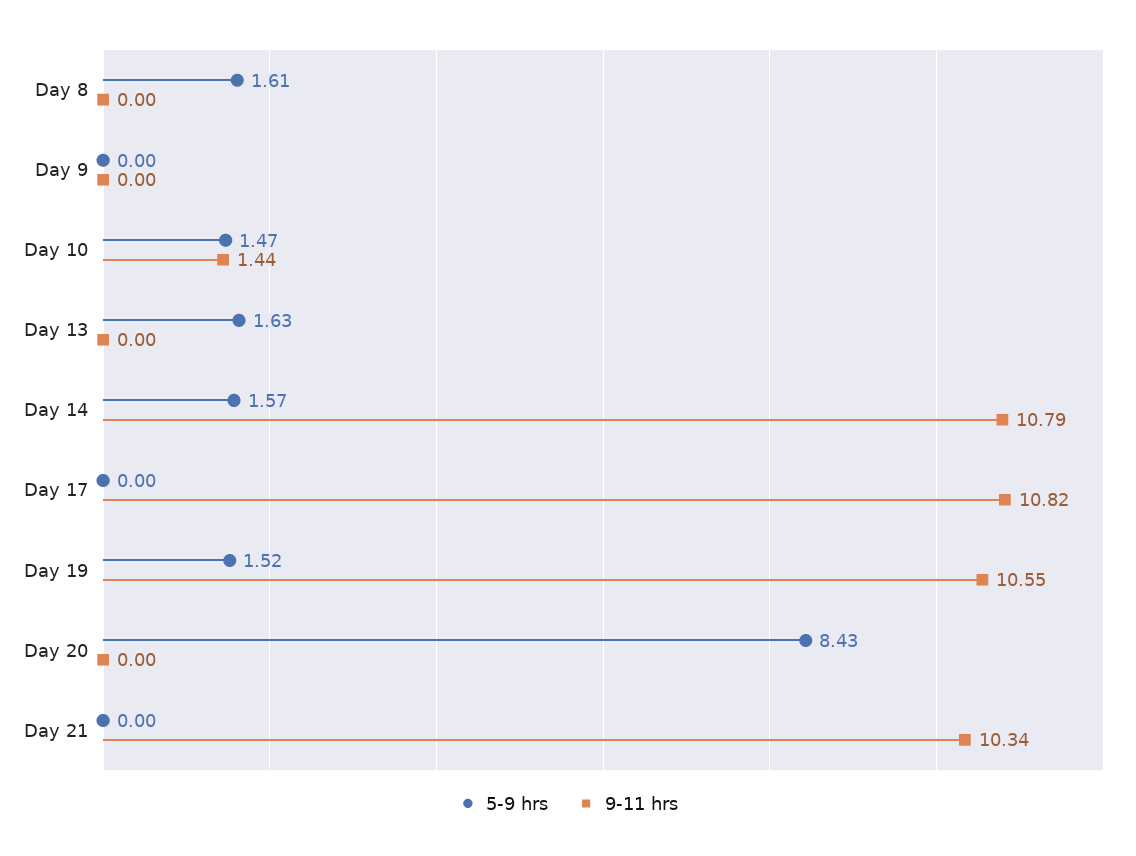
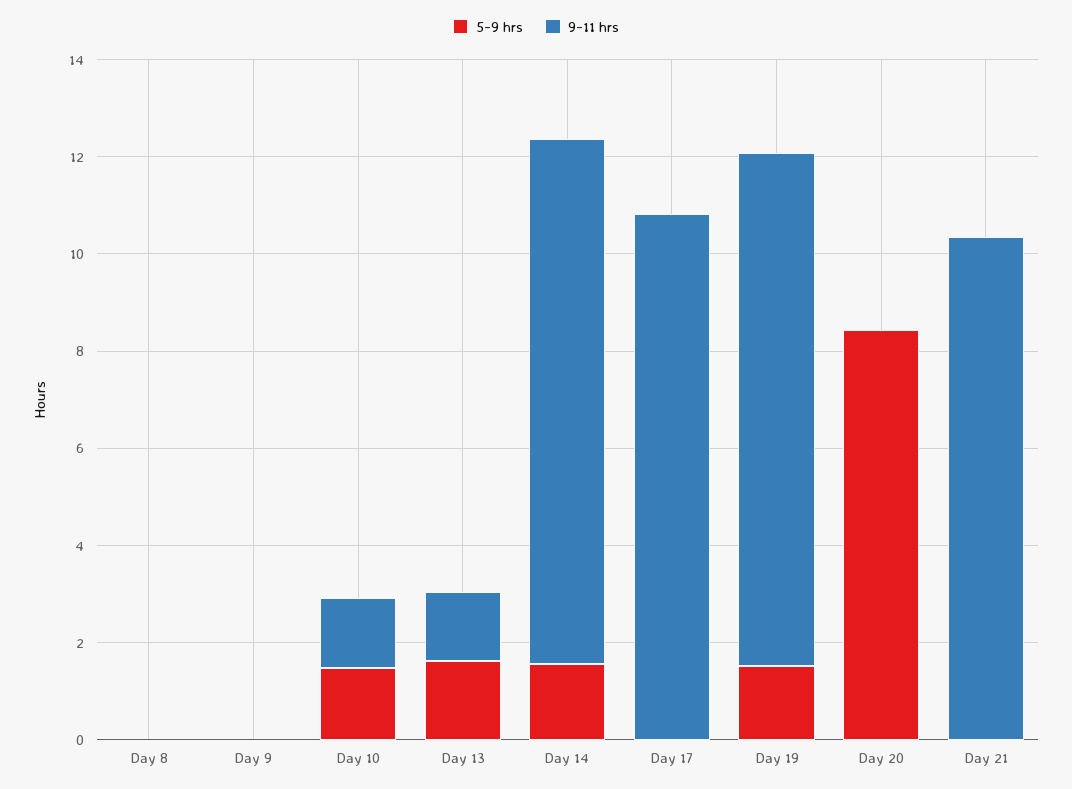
5-9 hrs, Day 8: 1.61 -> 0
9-11 hrs, Day 13: 0 -> 1.5

